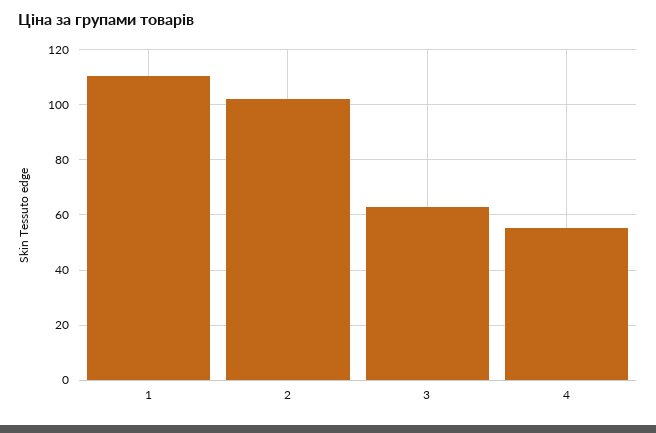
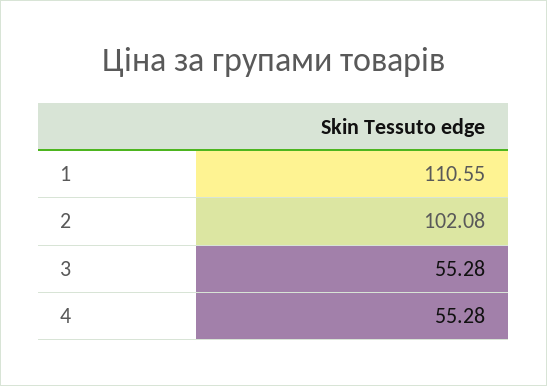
3: 62.5 -> 55.28

